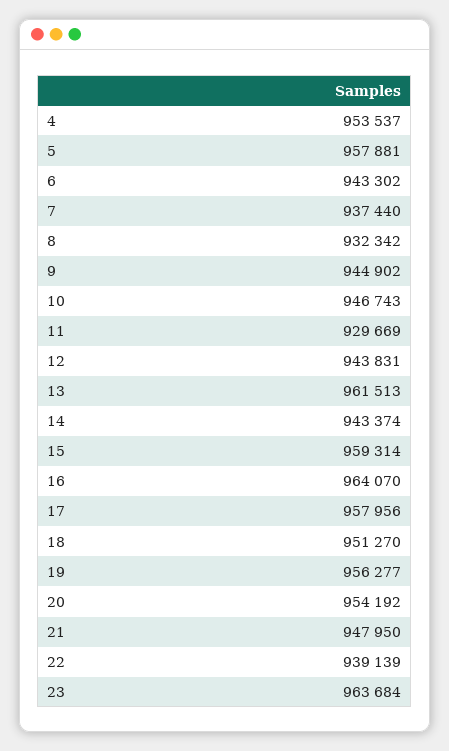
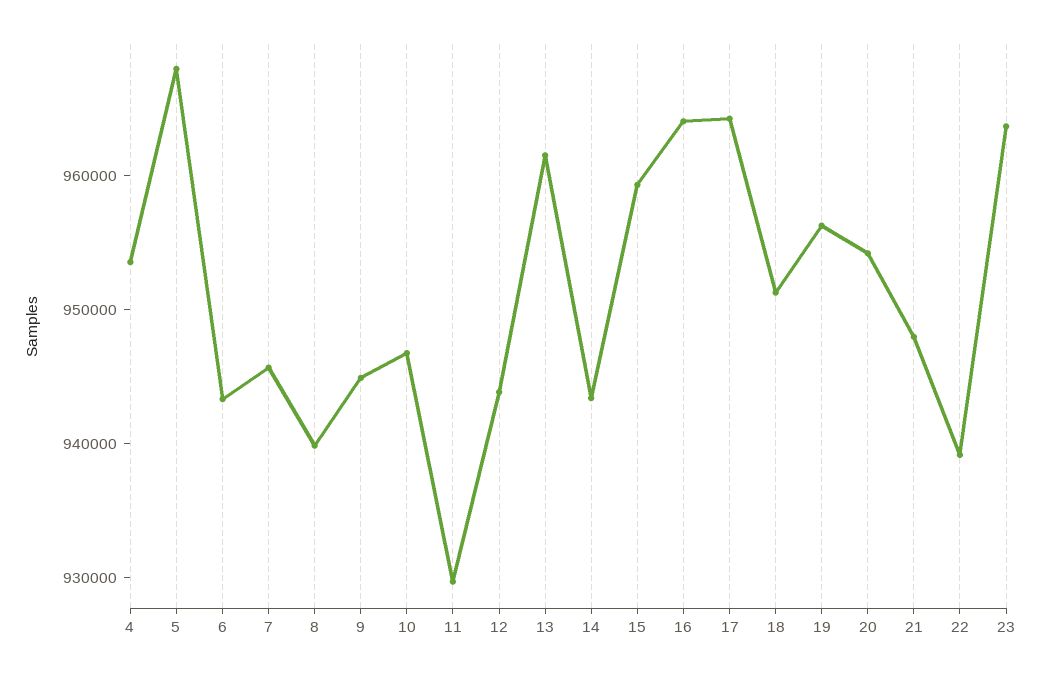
5: 957881 -> 968000
7: 937440 -> 946000
8: 932342 -> 940000
17: 957956 -> 964000

